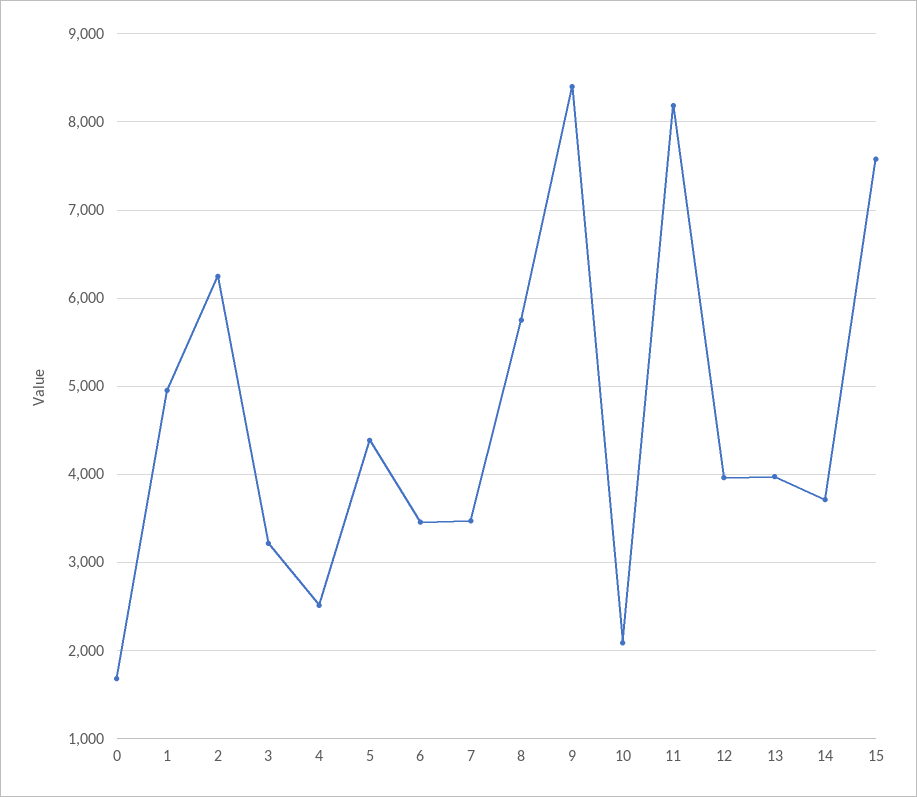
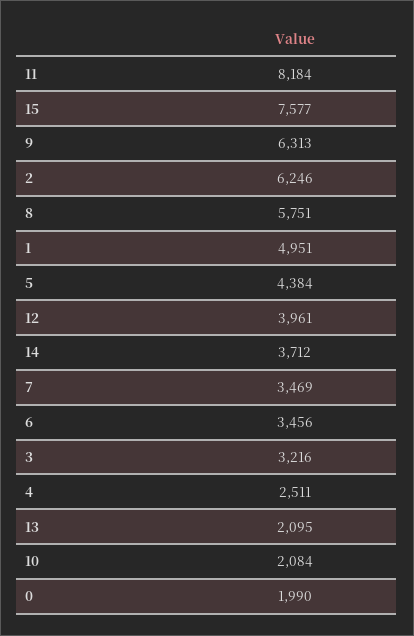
0: 1700 -> 1990
9: 8400 -> 6313
13: 4000 -> 2095

